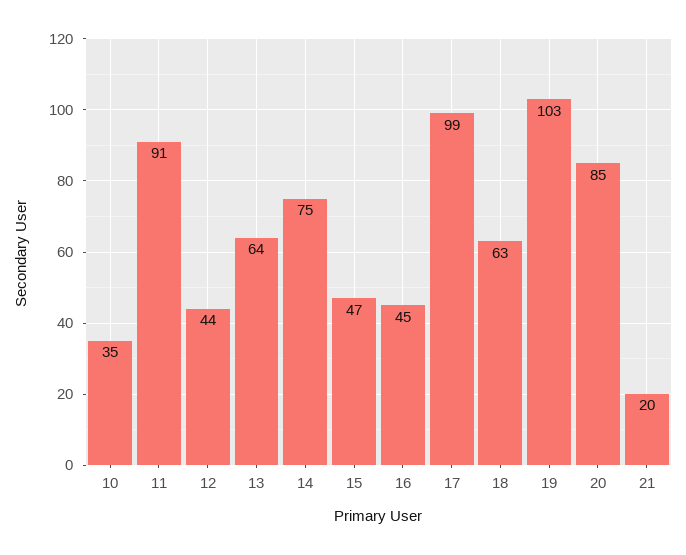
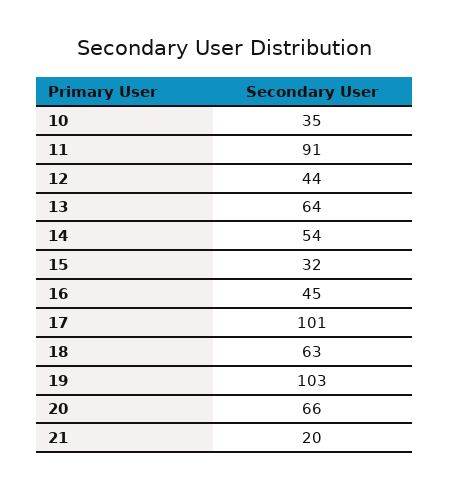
14: 75 -> 54
15: 47 -> 32
17: 99 -> 101
20: 85 -> 66

